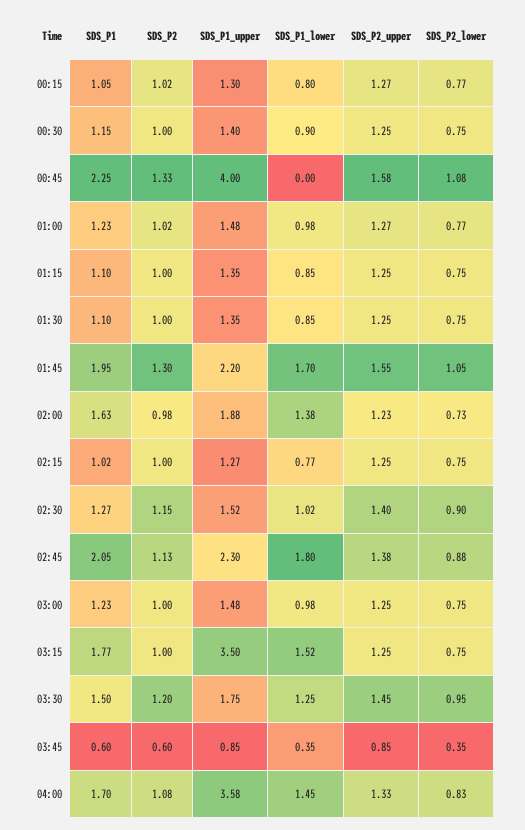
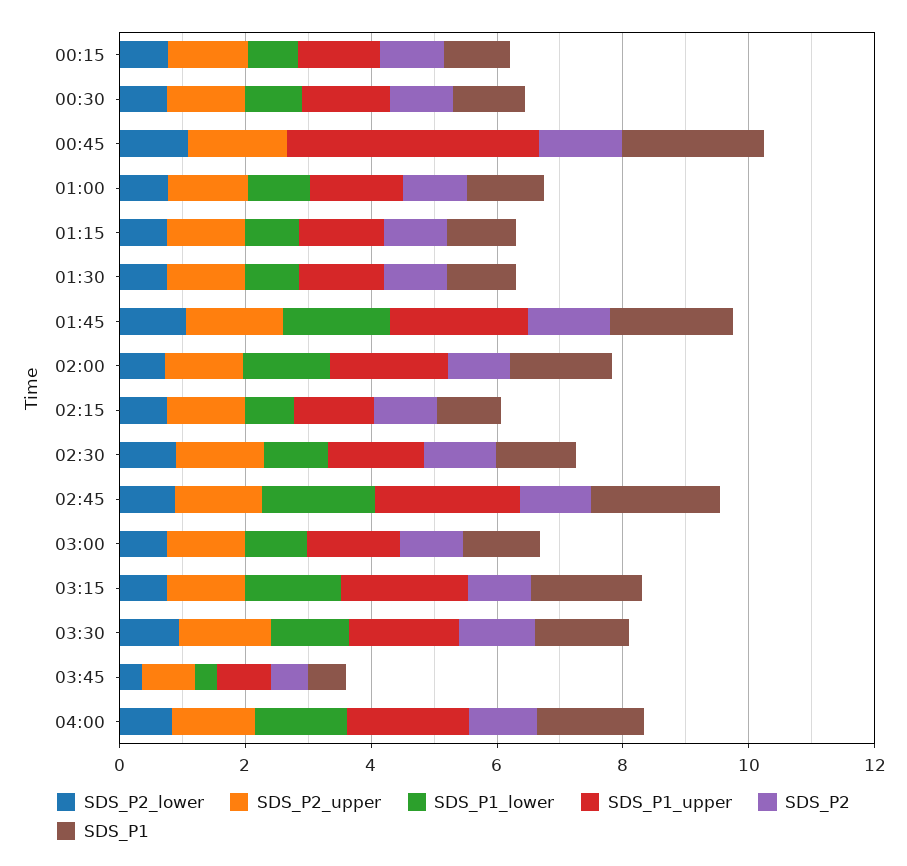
SDS_P1_upper, 03:15: 3.5 -> 2
SDS_P1_upper, 04:00: 3.58 -> 2

